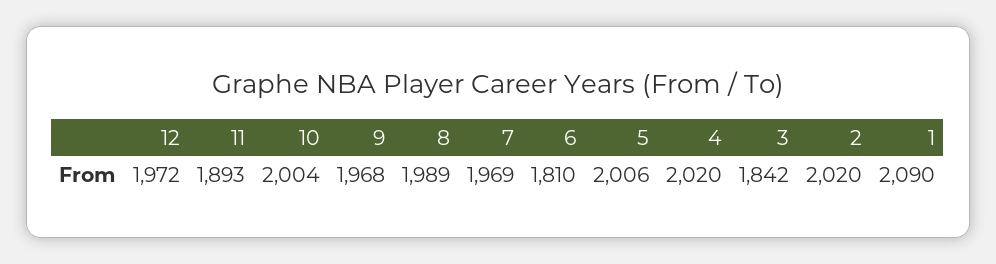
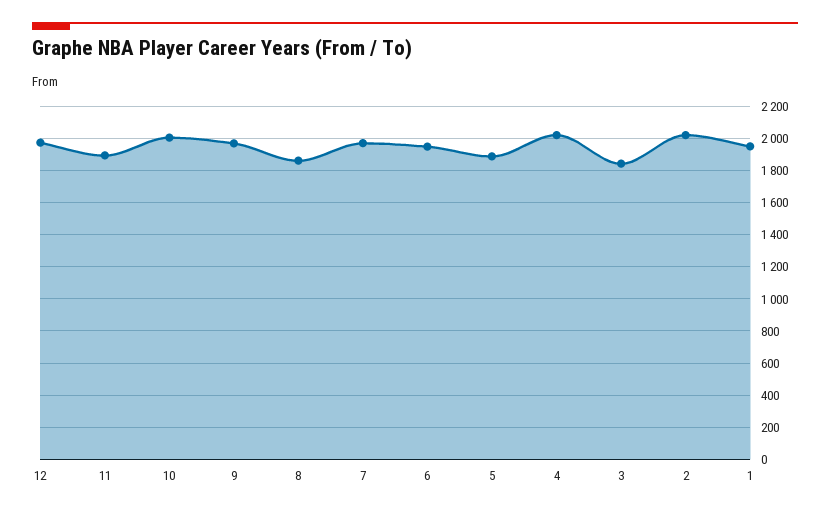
8: 1989 -> 1850
6: 1810 -> 1950
5: 2006 -> 1900
1: 2090 -> 1950

